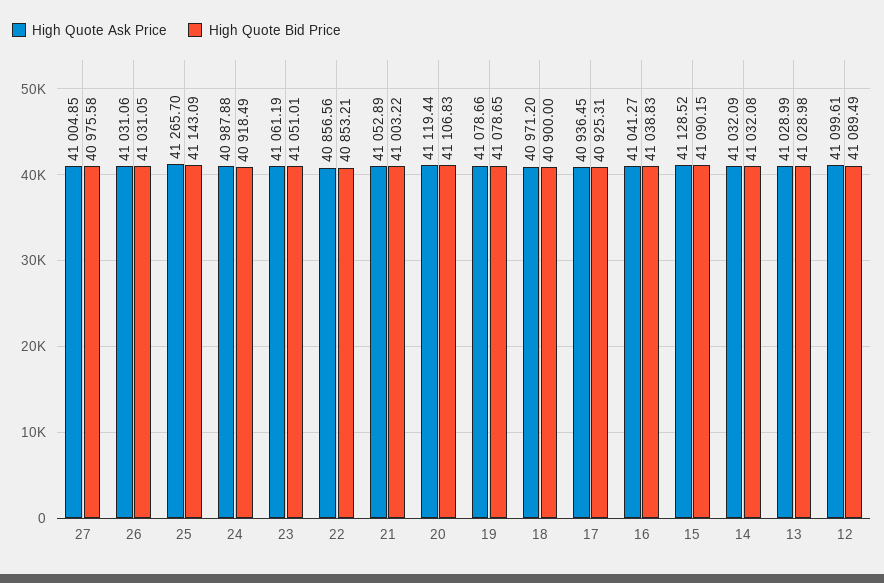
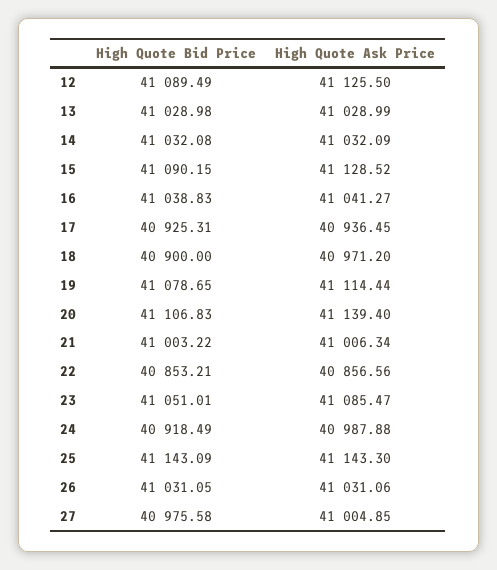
High Quote Ask Price, 25: 41265.7 -> 41143.3
High Quote Ask Price, 23: 41061.19 -> 41085.47
High Quote Ask Price, 21: 41052.89 -> 41006.34
High Quote Ask Price, 20: 41119.44 -> 41139.4
High Quote Ask Price, 19: 41078.66 -> 41114.44
High Quote Ask Price, 12: 41099.61 -> 41125.5

